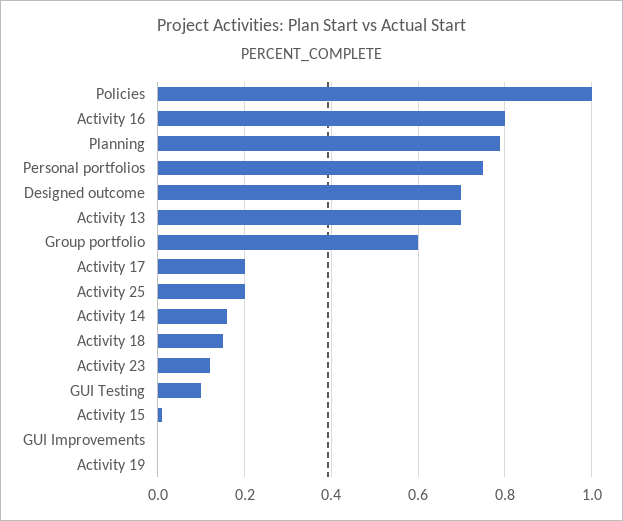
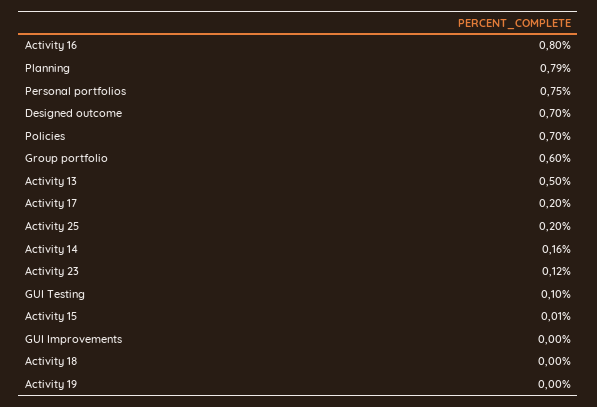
Policies: 1 -> 0.7
Activity 13: 0.7 -> 0.5
Activity 18: 0.15 -> 0

